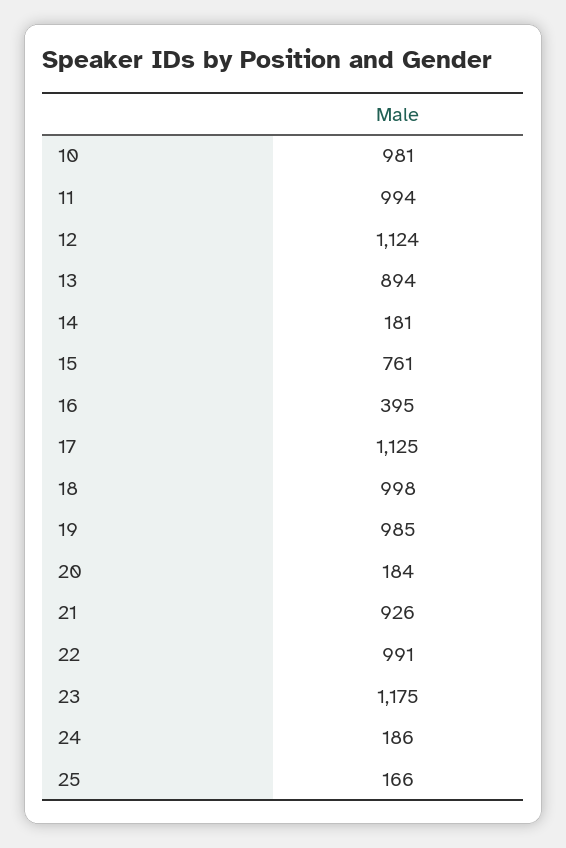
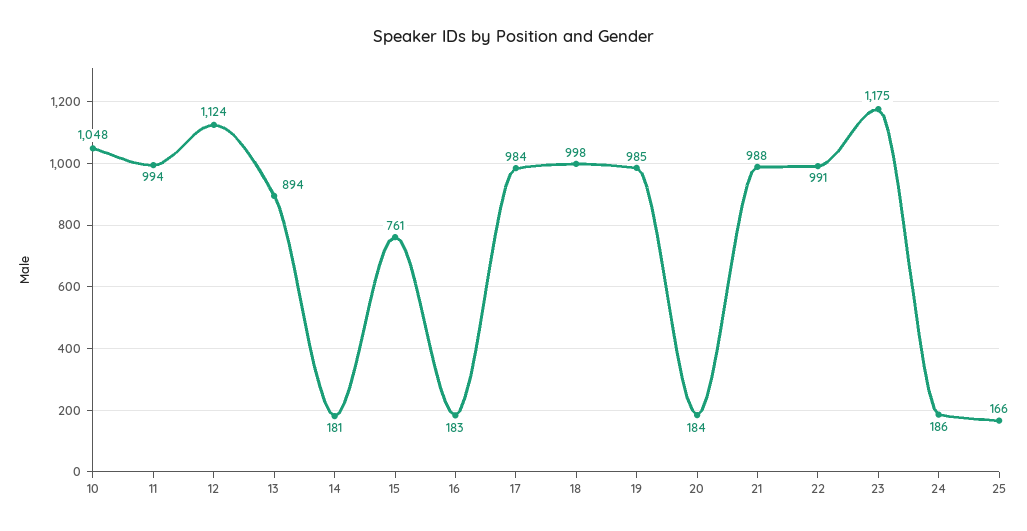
10: 981 -> 1048
16: 395 -> 183
17: 1125 -> 984
21: 926 -> 988

